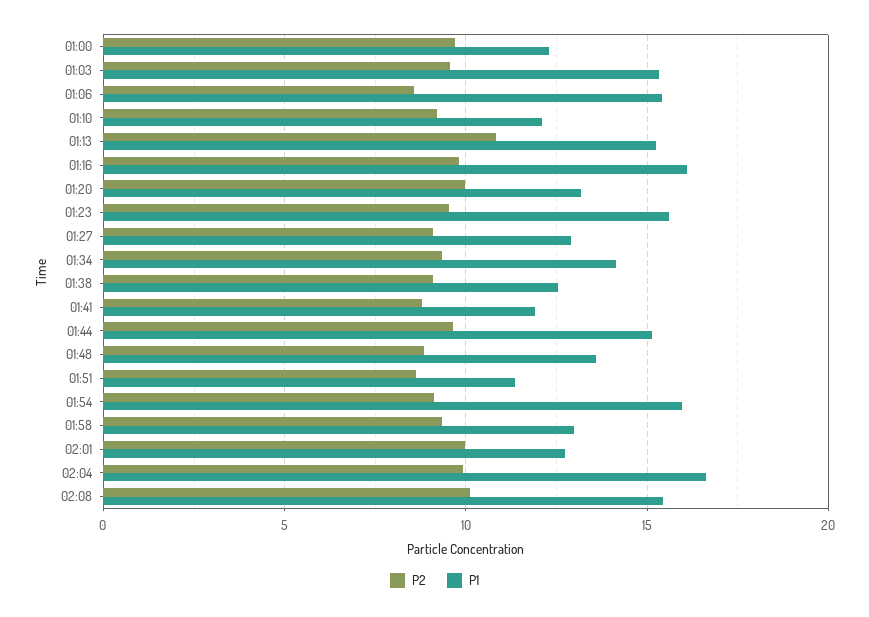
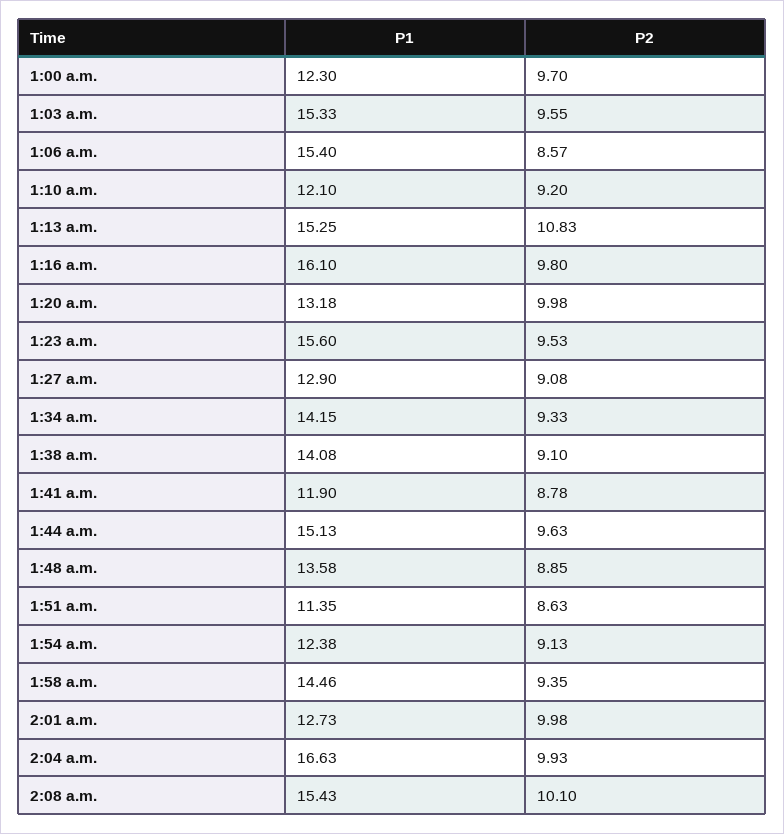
P1, 01:38: 12.5 -> 14.08
P1, 01:54: 16 -> 12.38
P1, 01:58: 13 -> 14.46

